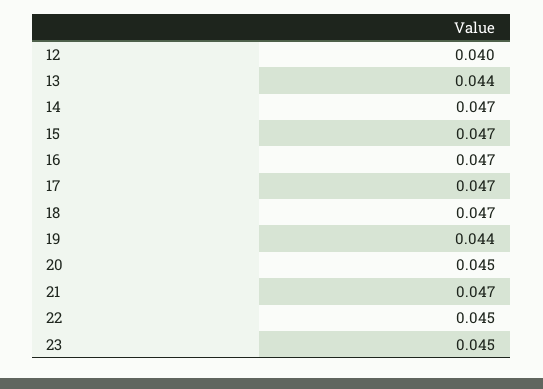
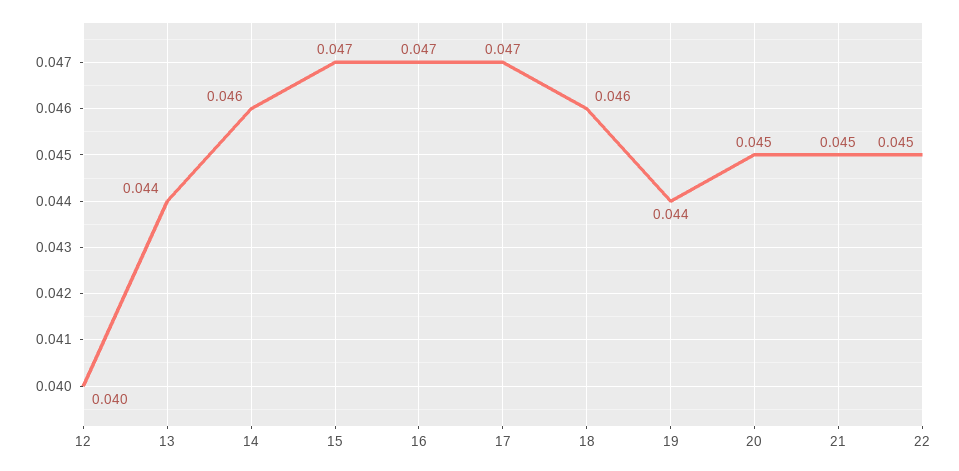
14: 0.047 -> 0.046
18: 0.047 -> 0.046
21: 0.047 -> 0.045
23: 0.045 -> none

